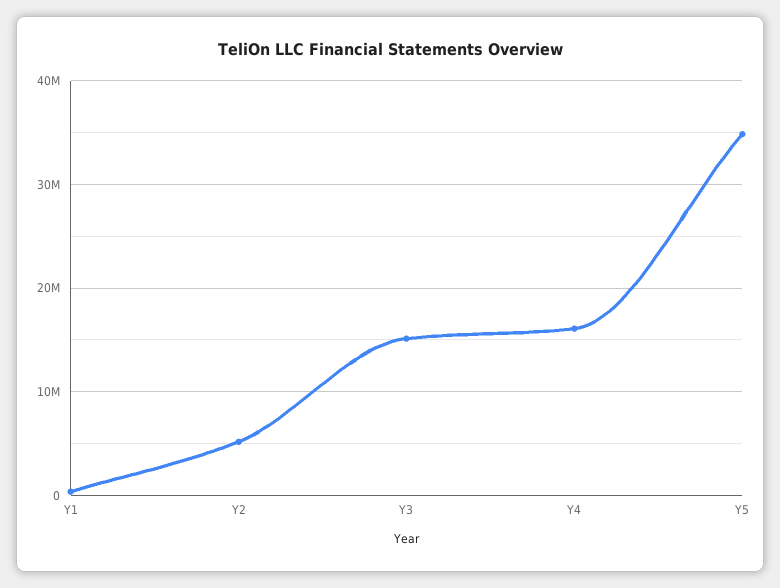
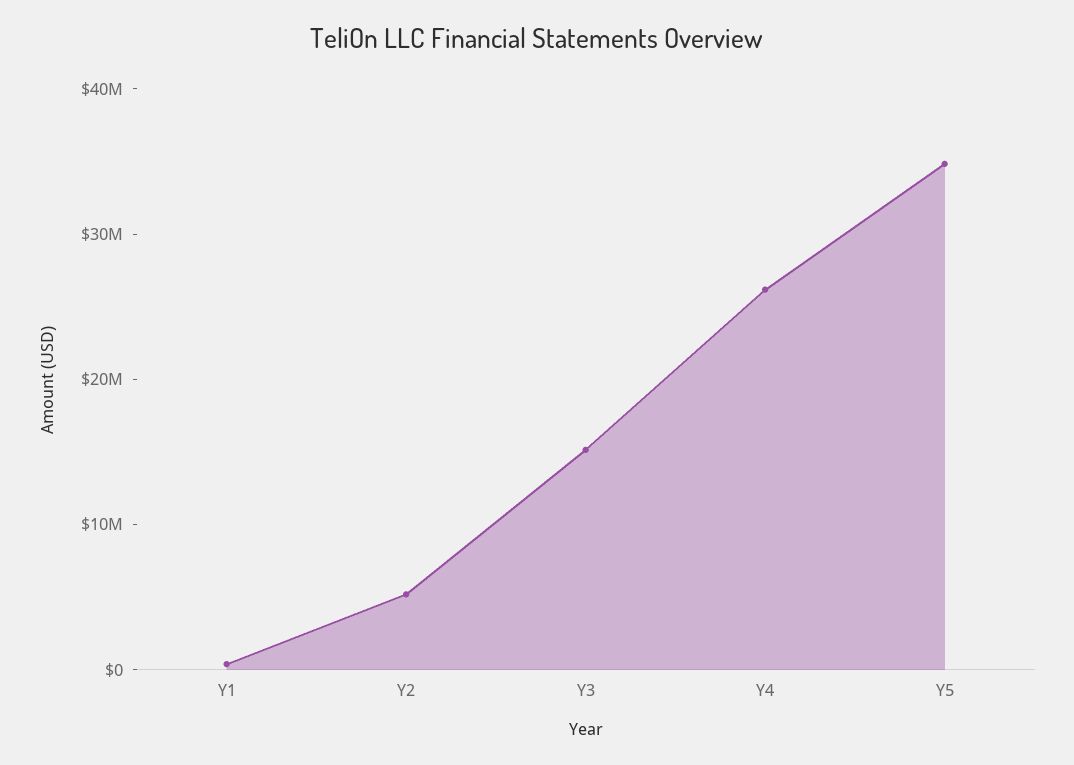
Y4: 16000000 -> 26000000

